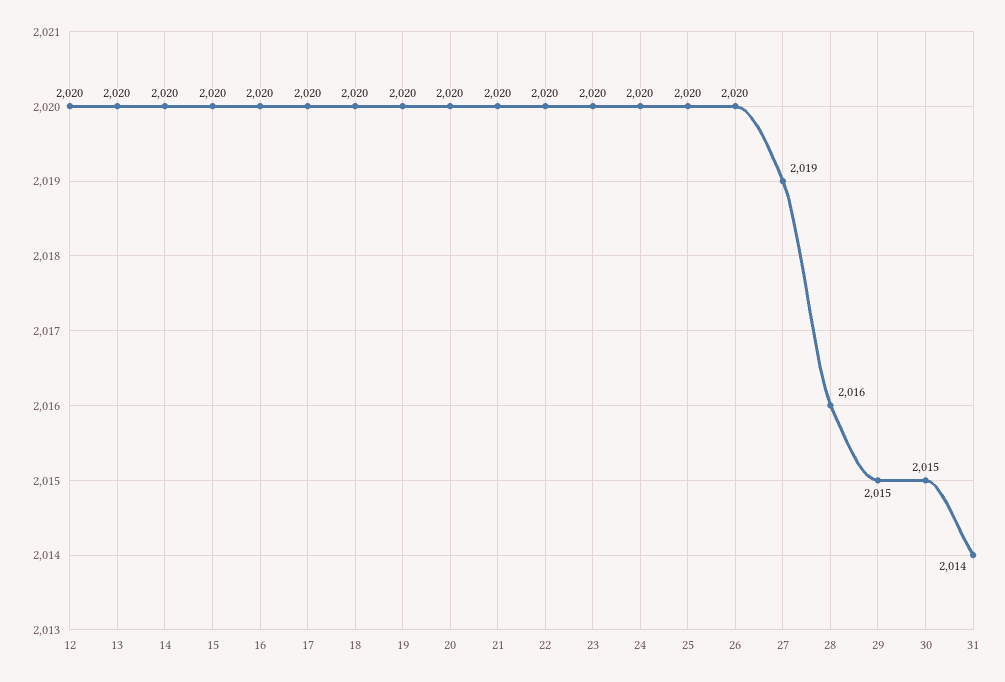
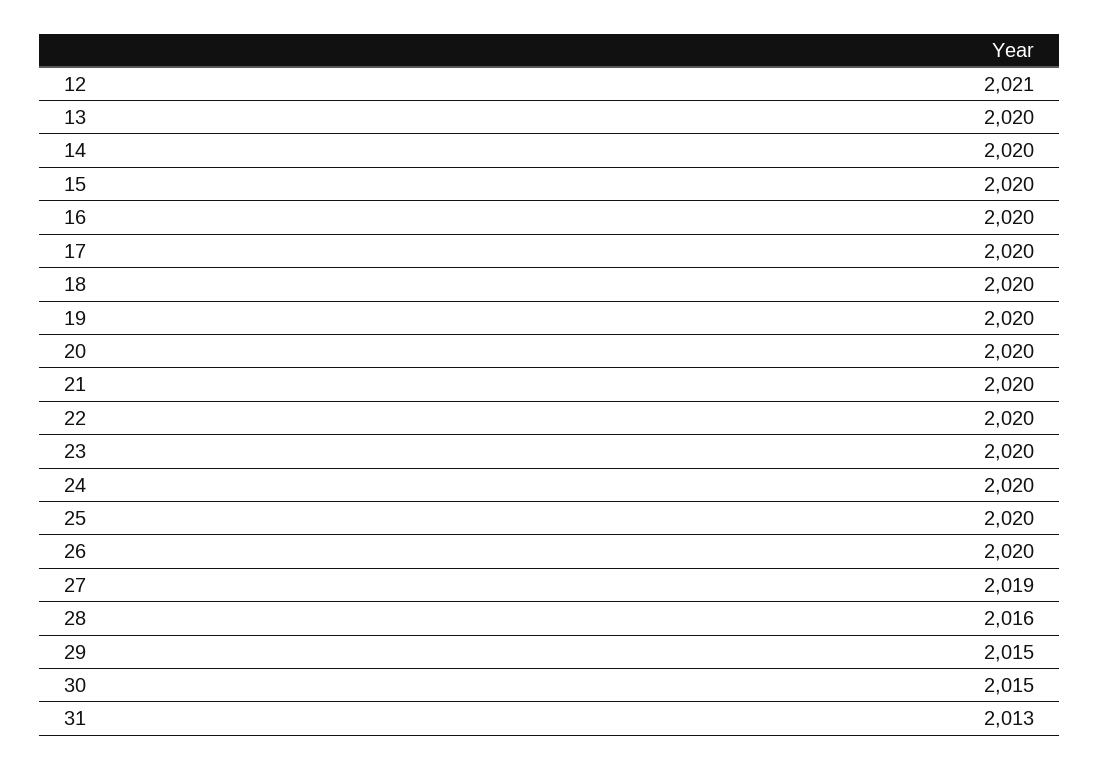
12: 2020 -> 2021
31: 2014 -> 2013

